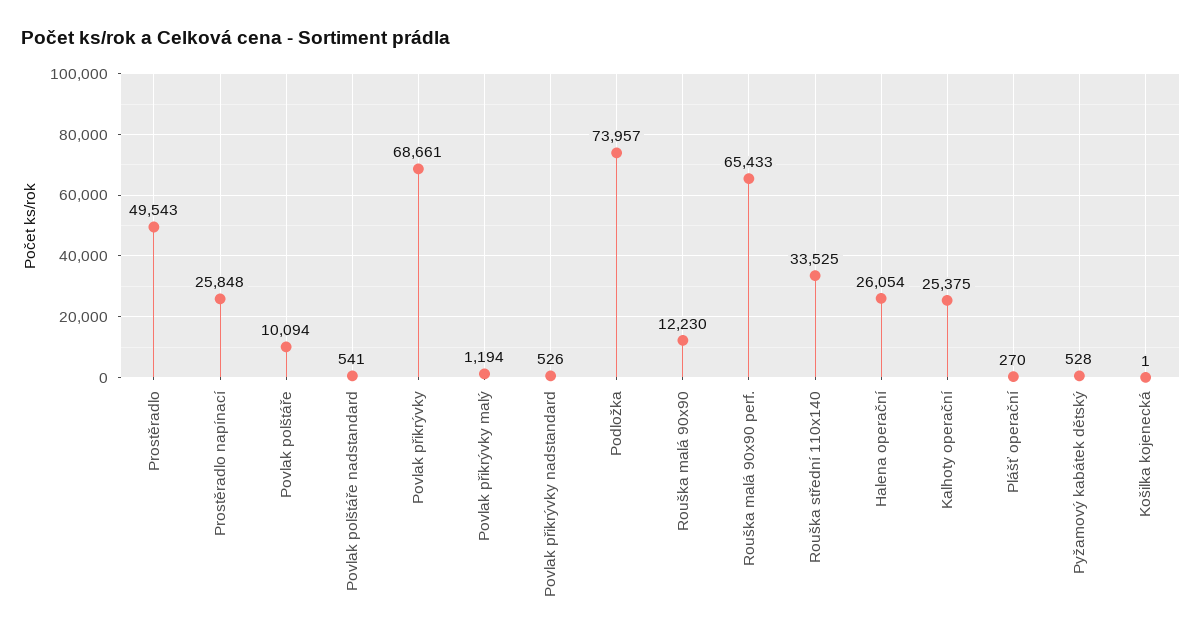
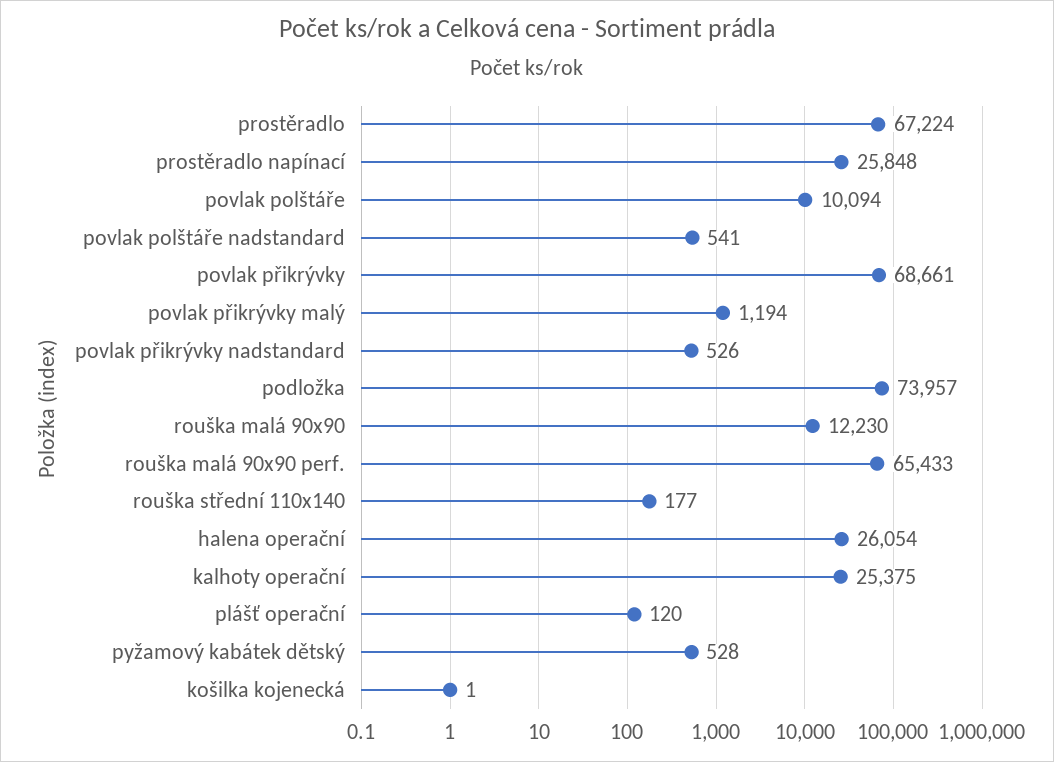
Prostěradlo: 49543 -> 67224
Rouška střední 110x140: 33525 -> 177
Plášť operační: 270 -> 120

